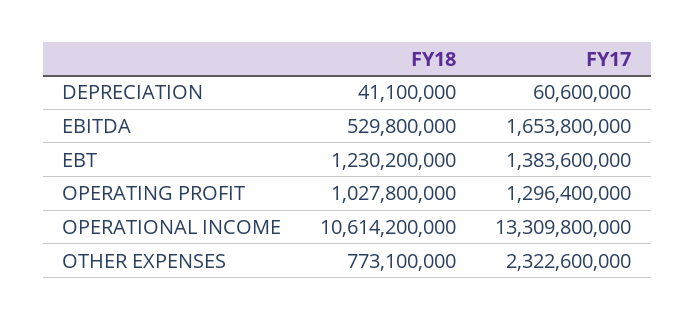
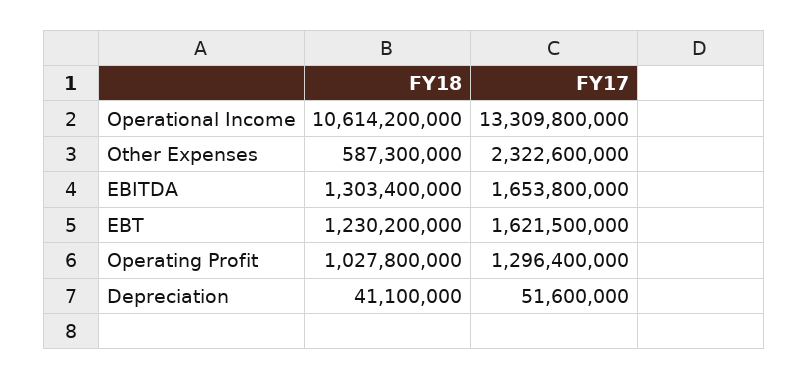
FY17, DEPRECIATION: 60600000 -> 51600000
FY18, EBITDA: 529800000 -> 1303400000
FY17, EBT: 1383600000 -> 1621500000
FY18, OTHER EXPENSES: 773100000 -> 587300000

